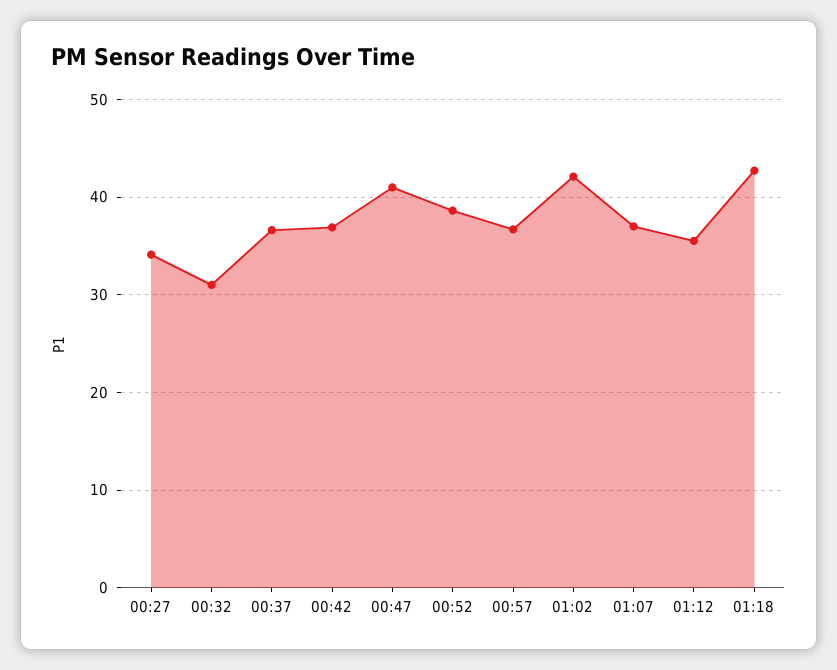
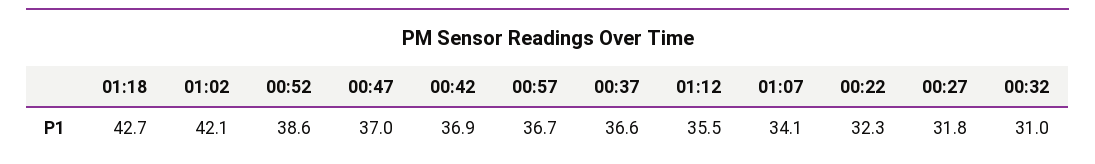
00:27: 34 -> 31.8
00:47: 41 -> 37
01:07: 37 -> 34.1
00:22: none -> 32.3

